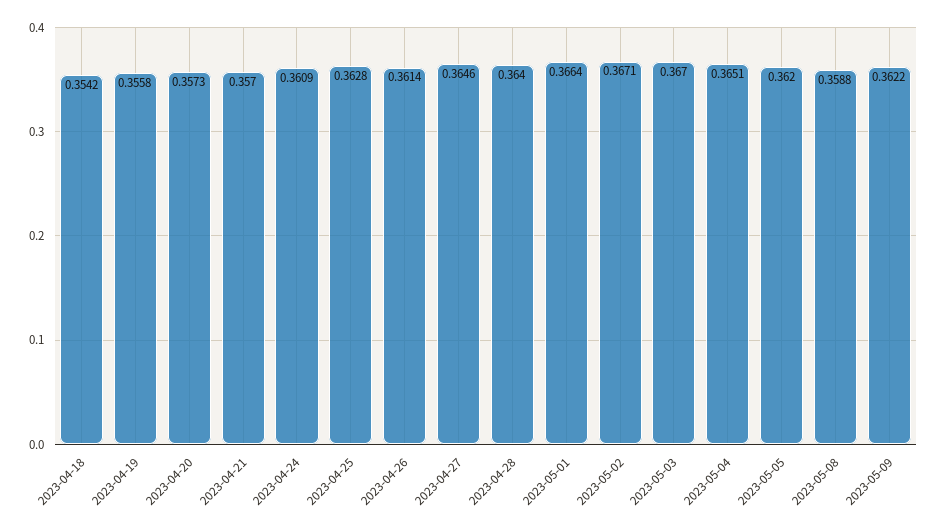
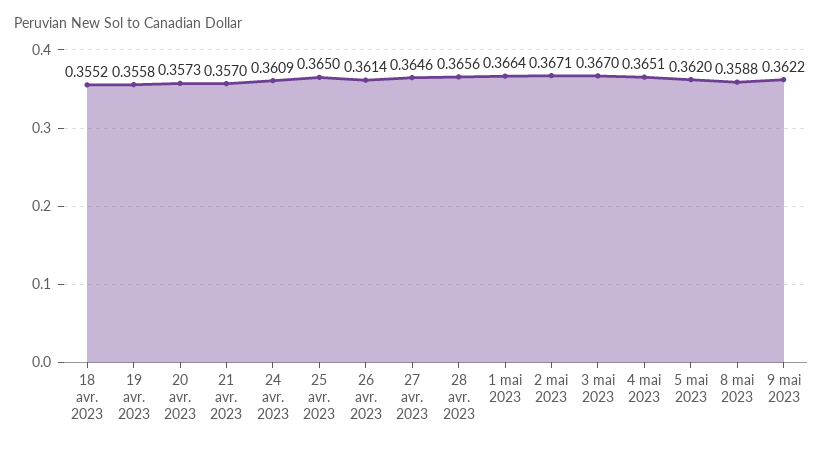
2023-04-18: 0.3542 -> 0.3552
2023-04-25: 0.3628 -> 0.365
2023-04-28: 0.364 -> 0.3656

